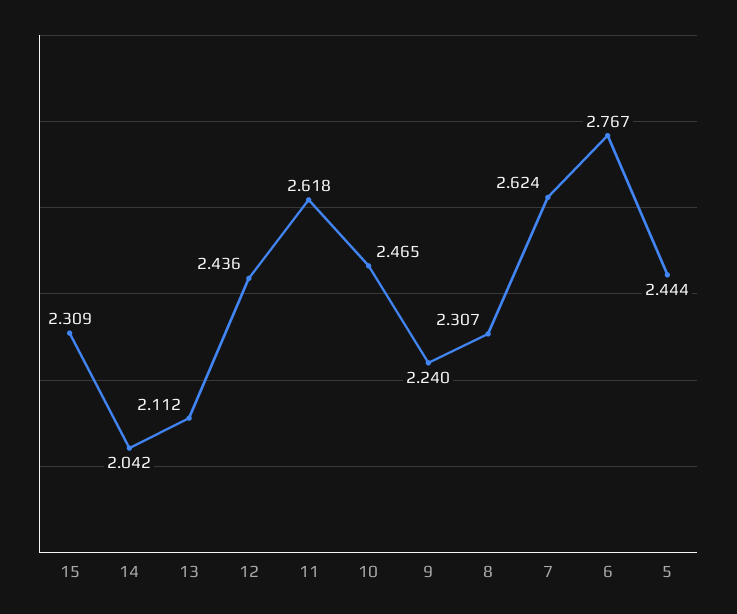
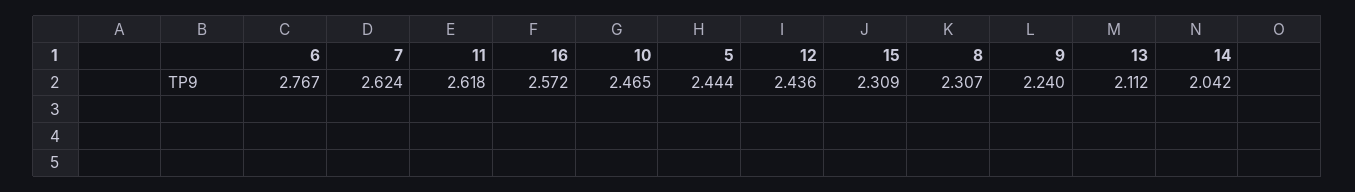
16: none -> 2.572

